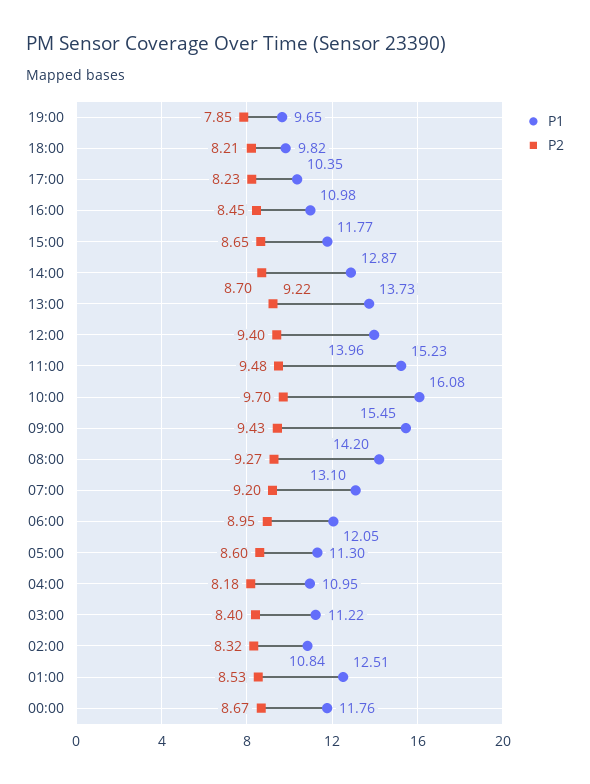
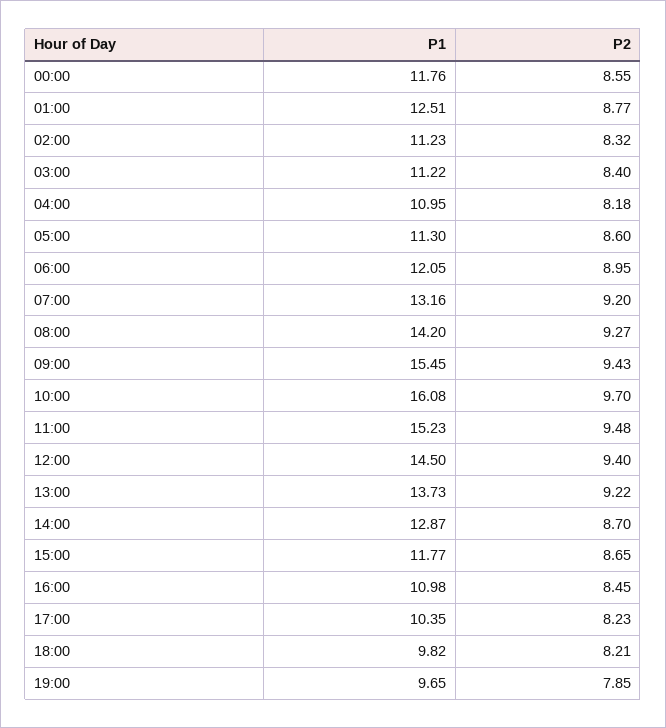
P1, 12:00: 13.96 -> 14.5
P1, 07:00: 13.1 -> 13.16
P1, 02:00: 10.84 -> 11.23
P2, 01:00: 8.53 -> 8.77
P2, 00:00: 8.67 -> 8.55

